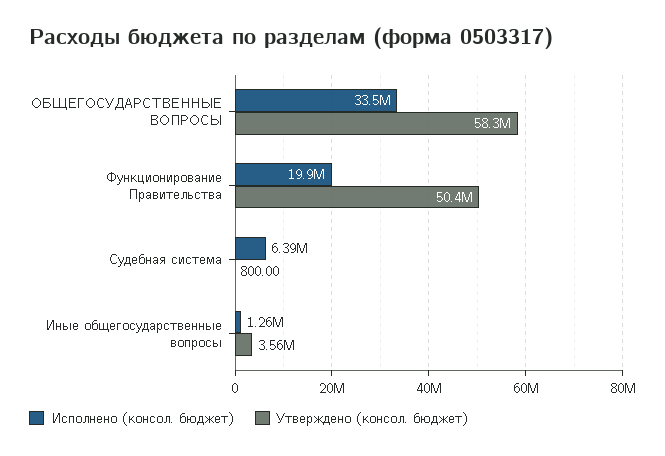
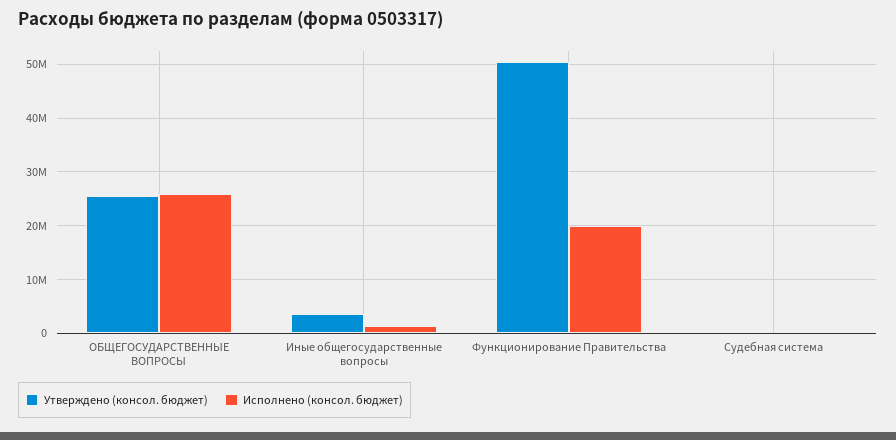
Исполнено (консол. бюджет), ОБЩЕГОСУДАРСТВЕННЫЕ ВОПРОСЫ: 33500000 -> 26000000
Утверждено (консол. бюджет), ОБЩЕГОСУДАРСТВЕННЫЕ ВОПРОСЫ: 58300000 -> 26000000
Исполнено (консол. бюджет), Судебная система: 6390000 -> 0

